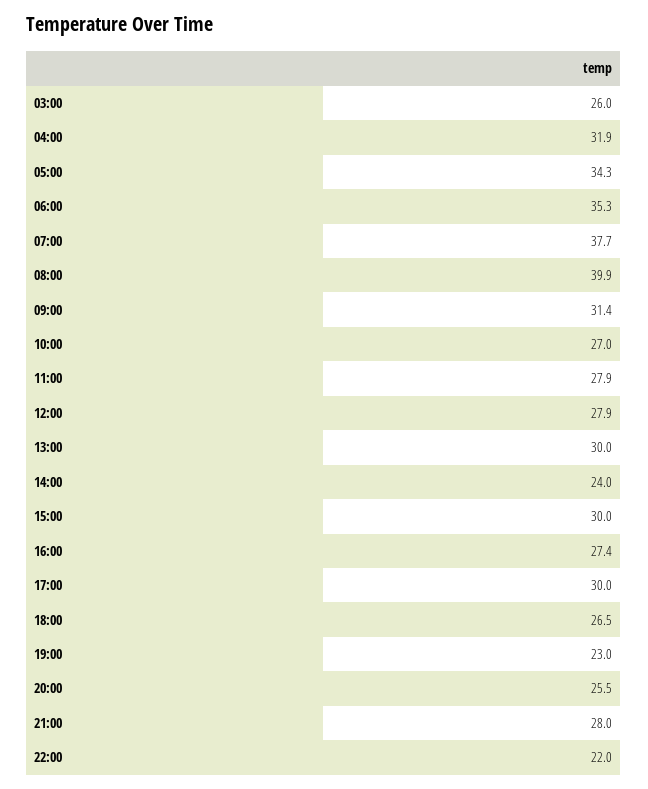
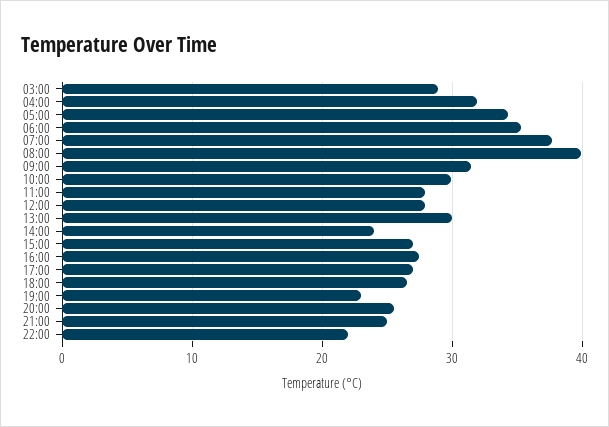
03:00: 26 -> 29
10:00: 27 -> 30
15:00: 30 -> 27
17:00: 30 -> 27
21:00: 28 -> 25

